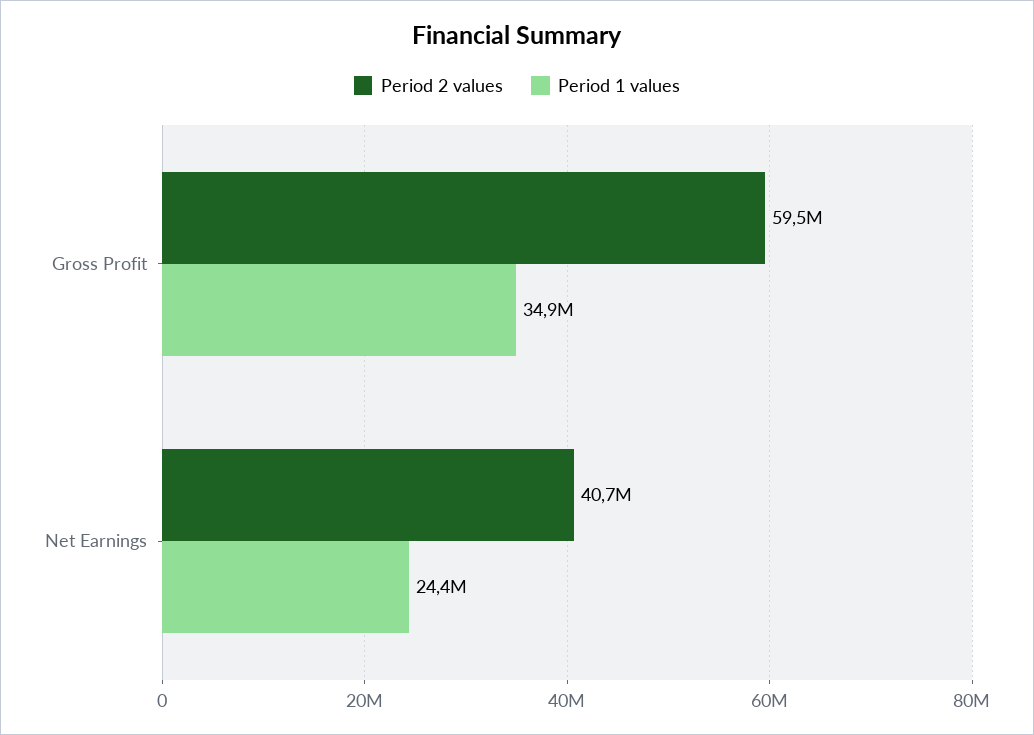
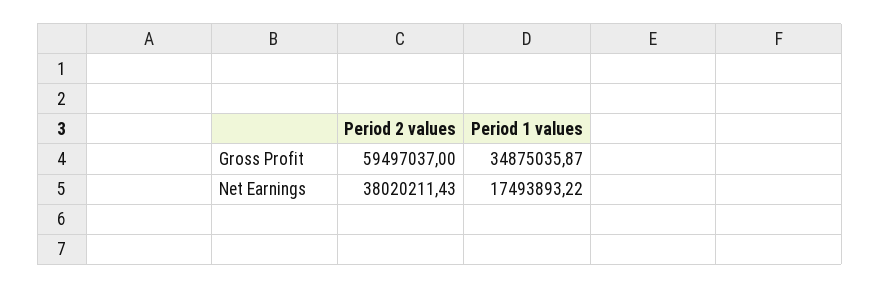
Period 2 values, Net Earnings: 40700000 -> 38020211.43
Period 1 values, Net Earnings: 24400000 -> 17493893.22

